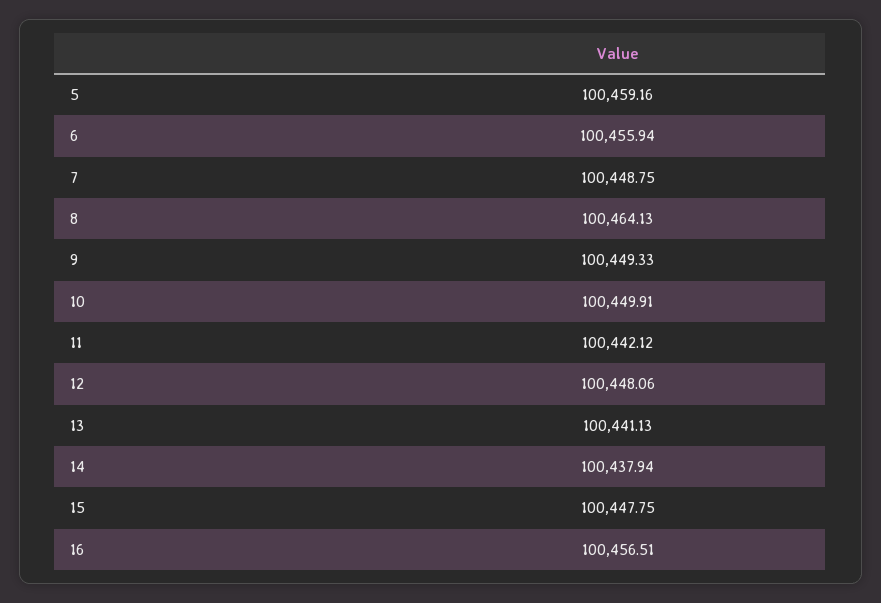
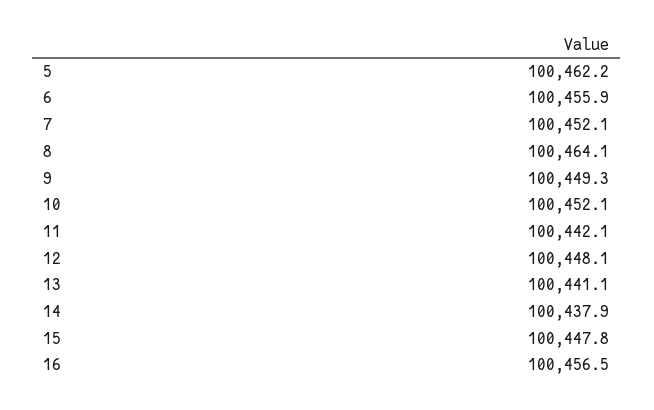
5: 100459.16 -> 100462.2
7: 100448.75 -> 100452.1
10: 100449.91 -> 100452.1

